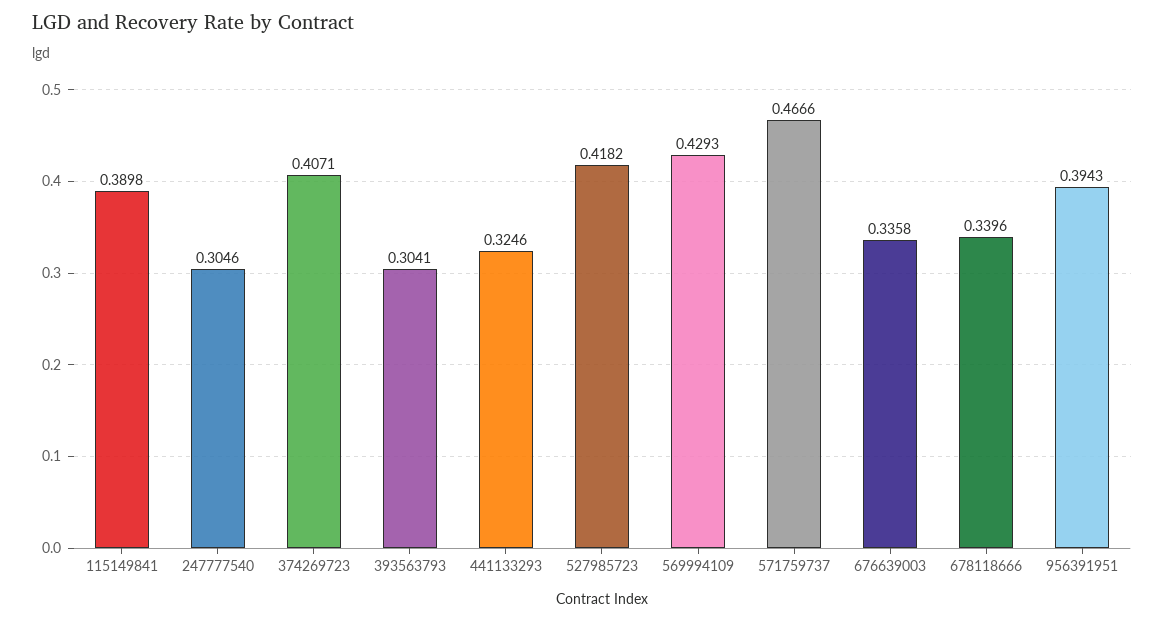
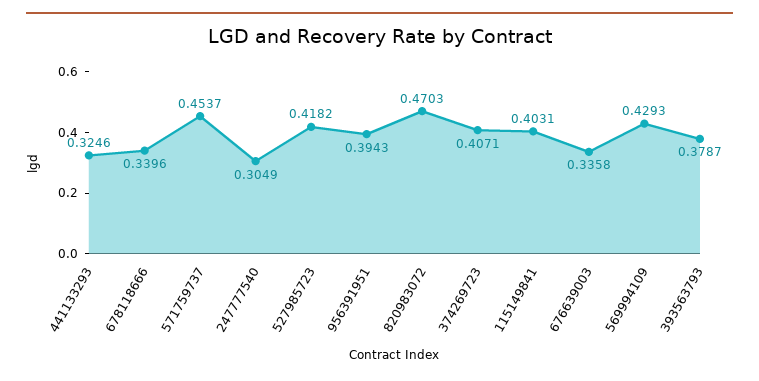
115149841: 0.3898 -> 0.4031
247777540: 0.3046 -> 0.3049
393563793: 0.3041 -> 0.3787
571759737: 0.4666 -> 0.4537
820983072: none -> 0.4703

